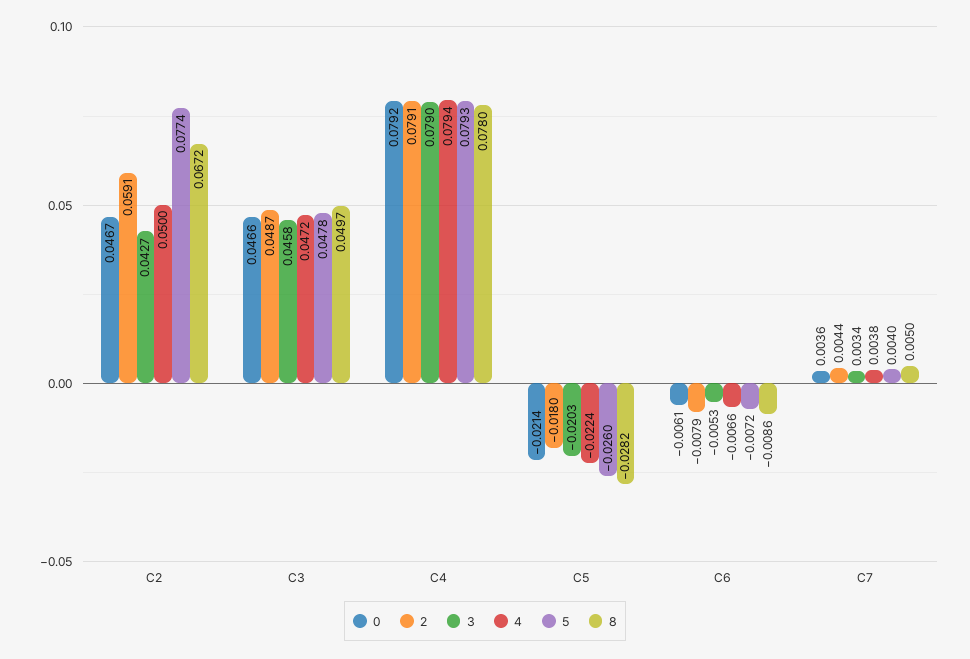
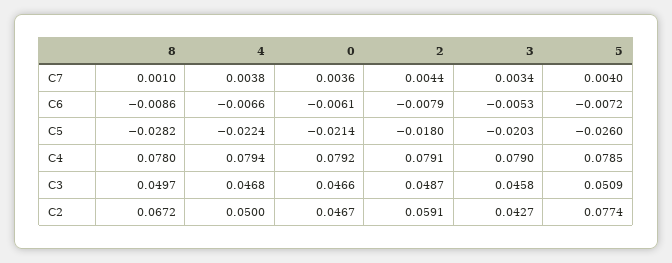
4, C3: 0.0472 -> 0.0468
5, C3: 0.0478 -> 0.0509
5, C4: 0.0793 -> 0.0785
8, C7: 0.005 -> 0.001

